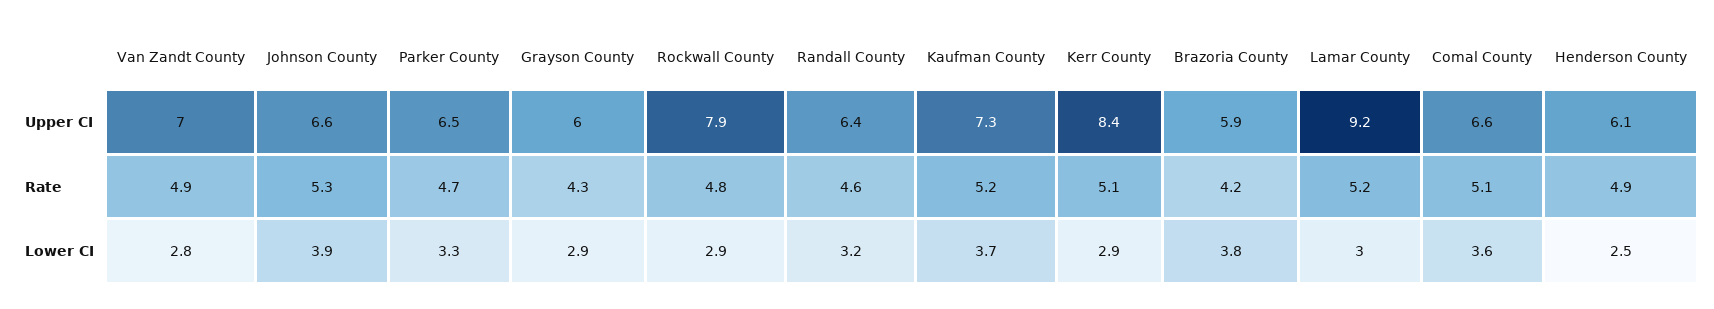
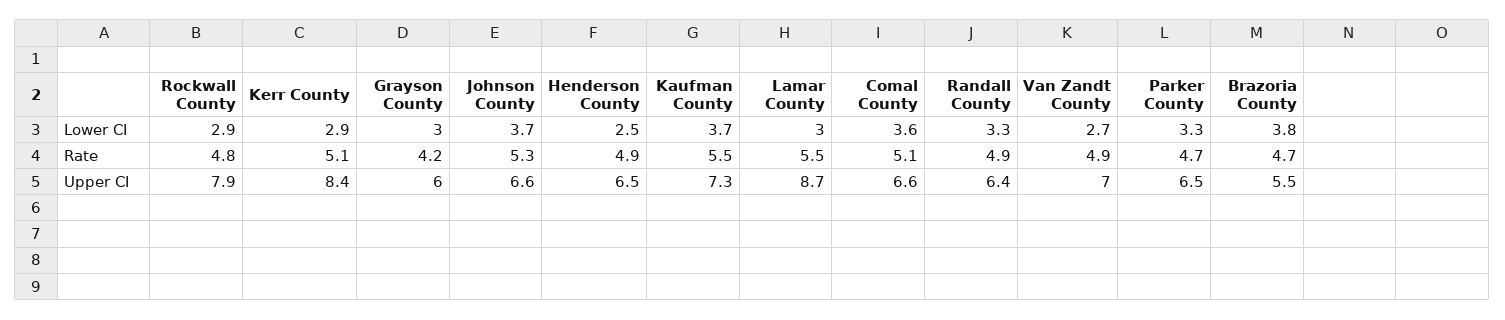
Brazoria County, Upper CI: 5.9 -> 5.5
Lamar County, Upper CI: 9.2 -> 8.7
Henderson County, Upper CI: 6.1 -> 6.5
Grayson County, Rate: 4.3 -> 4.2
Randall County, Rate: 4.6 -> 4.9
Kaufman County, Rate: 5.2 -> 5.5
Brazoria County, Rate: 4.2 -> 4.7
Lamar County, Rate: 5.2 -> 5.5
Van Zandt County, Lower CI: 2.8 -> 2.7
Johnson County, Lower CI: 3.9 -> 3.7
Grayson County, Lower CI: 2.9 -> 3
Randall County, Lower CI: 3.2 -> 3.3

